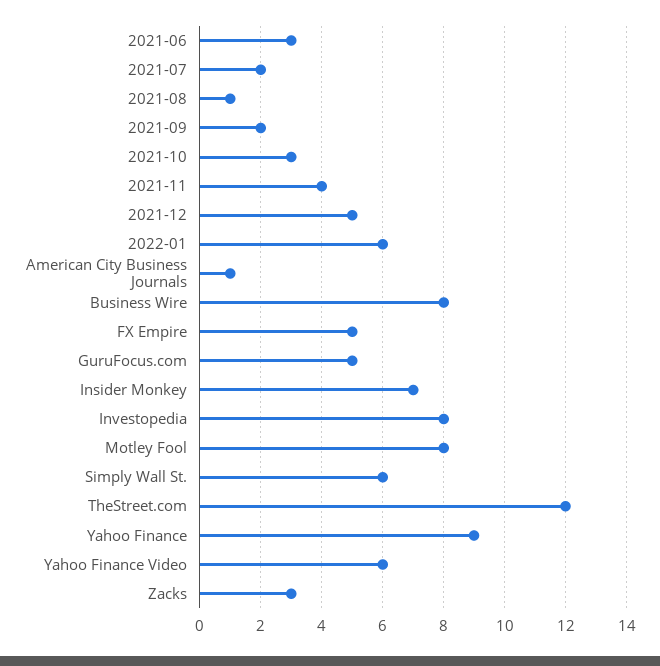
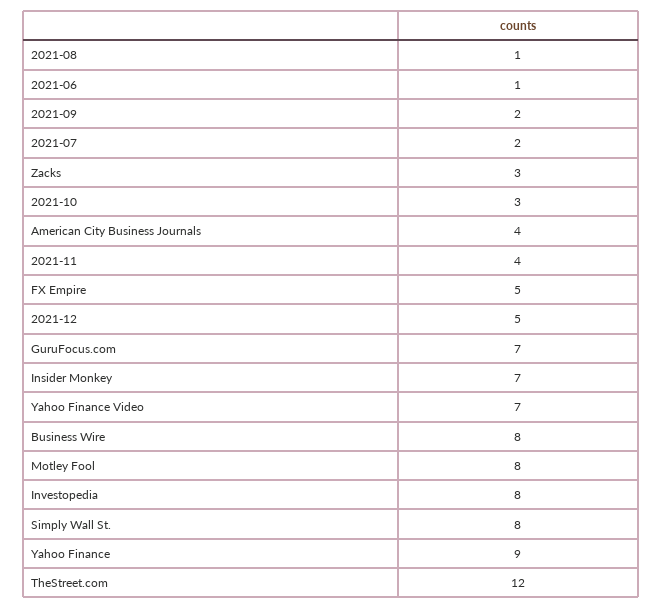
2021-06: 3 -> 1
2022-01: 6 -> none
American City Business Journals: 1 -> 4
GuruFocus.com: 5 -> 7
Simply Wall St.: 6 -> 8
Yahoo Finance Video: 6 -> 7

